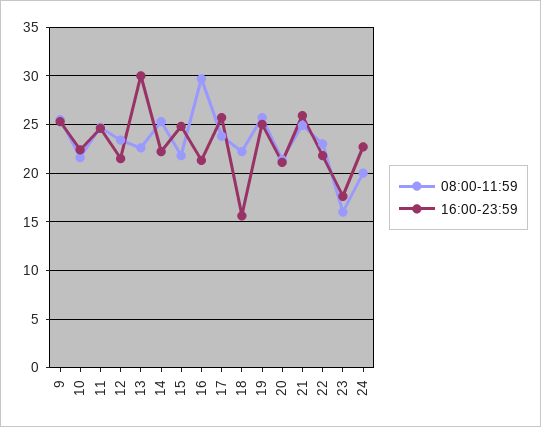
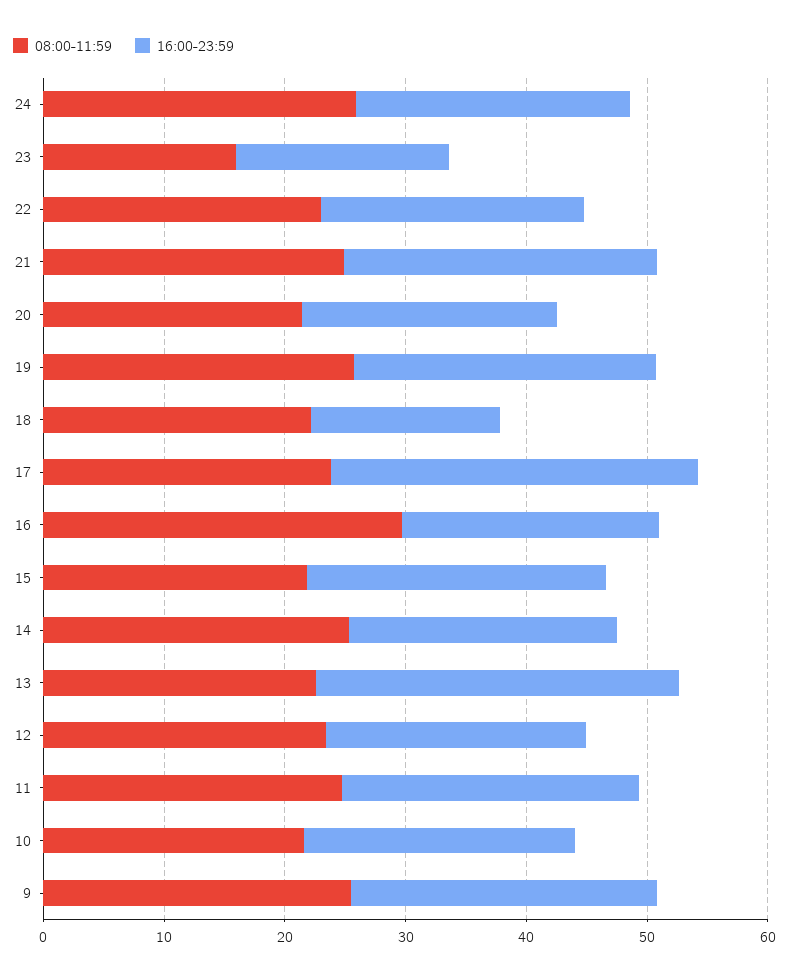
16:00-23:59, 17: 26 -> 30
08:00-11:59, 24: 20 -> 26

